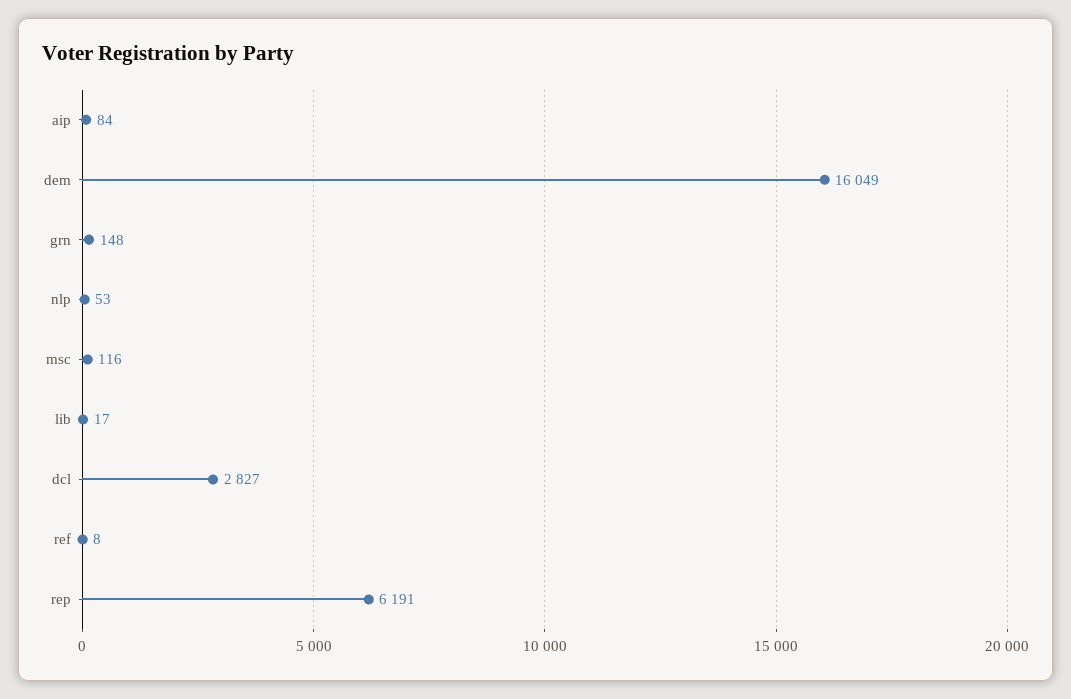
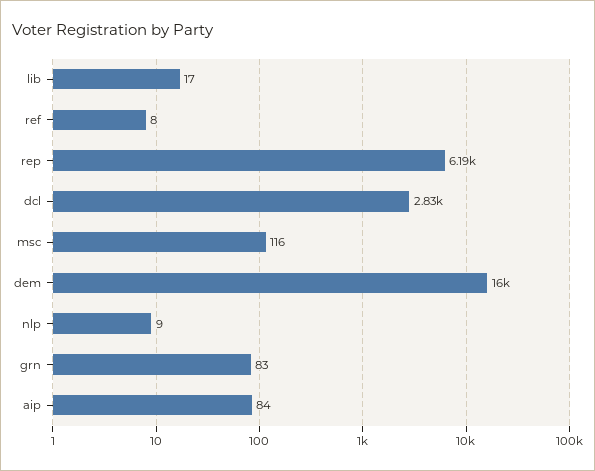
grn: 148 -> 83
nlp: 53 -> 9

